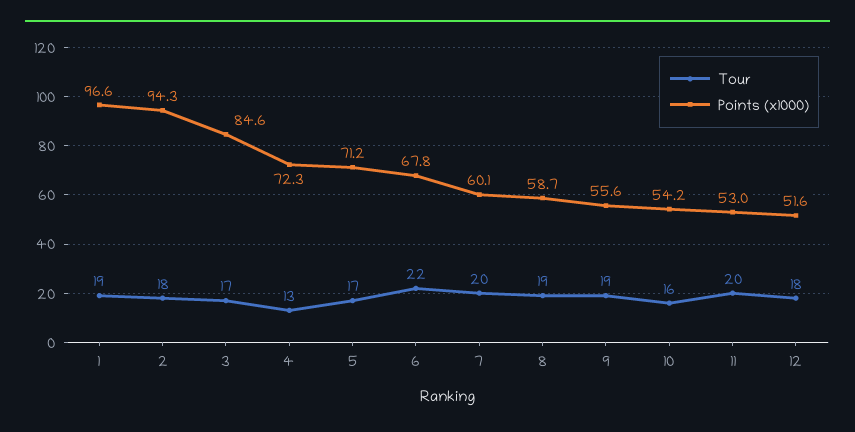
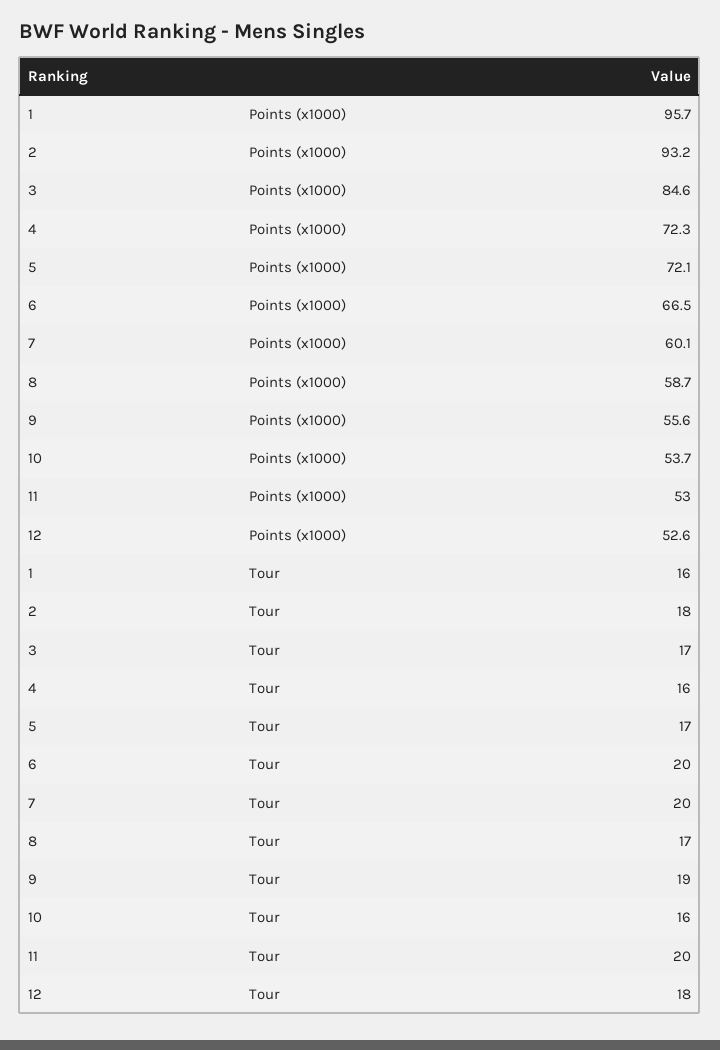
Tour, 1: 19 -> 16
Points (x1000), 1: 96.6 -> 95.7
Points (x1000), 2: 94.3 -> 93.2
Tour, 4: 13 -> 16
Points (x1000), 5: 71.2 -> 72.1
Tour, 6: 22 -> 20
Points (x1000), 6: 67.8 -> 66.5
Tour, 8: 19 -> 17
Points (x1000), 10: 54.2 -> 53.7
Points (x1000), 12: 51.6 -> 52.6

